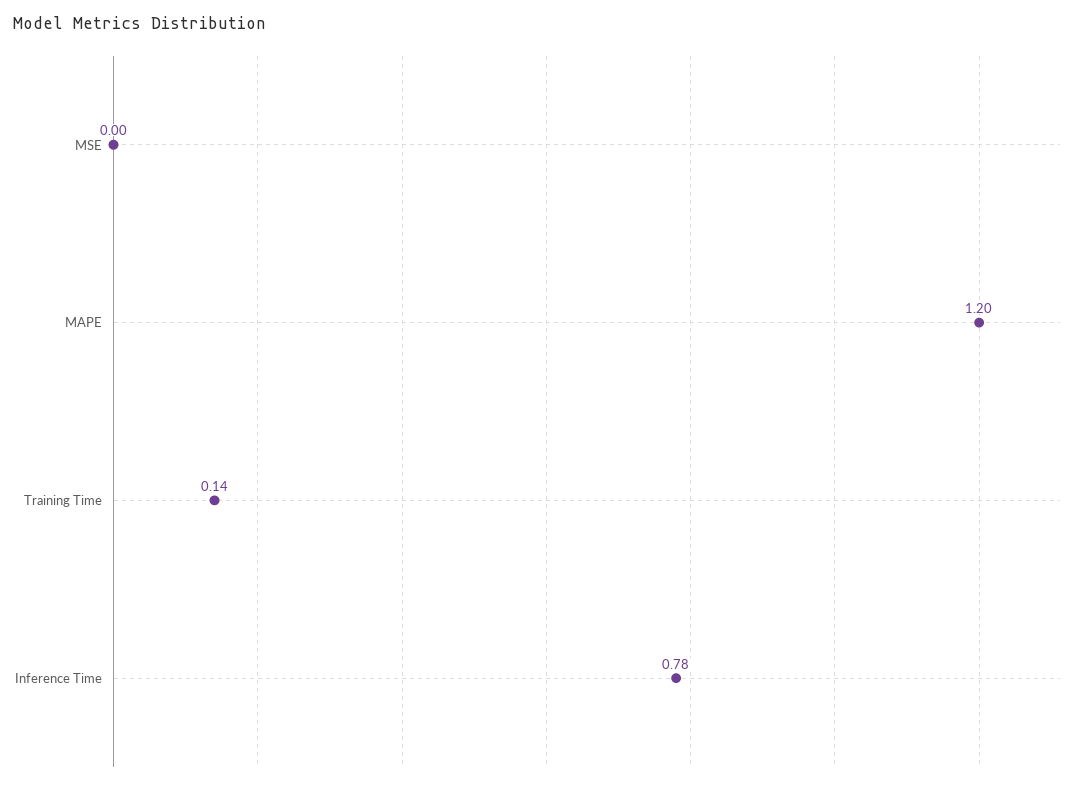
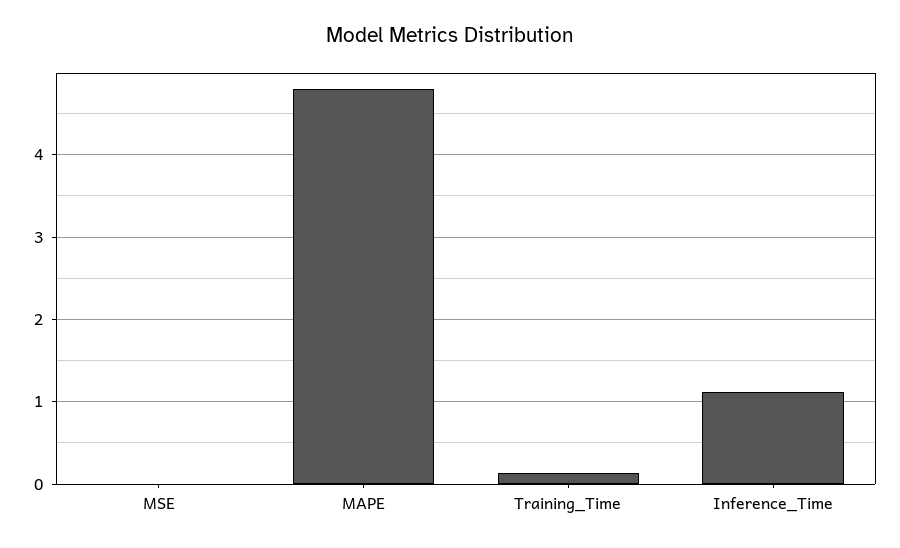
MAPE: 1.2 -> 4.8
Inference Time: 0.78 -> 1.1

